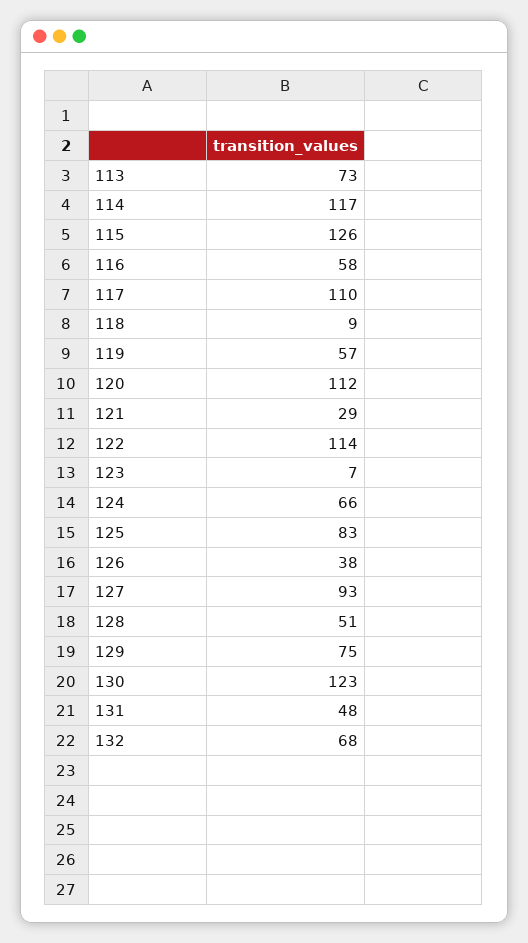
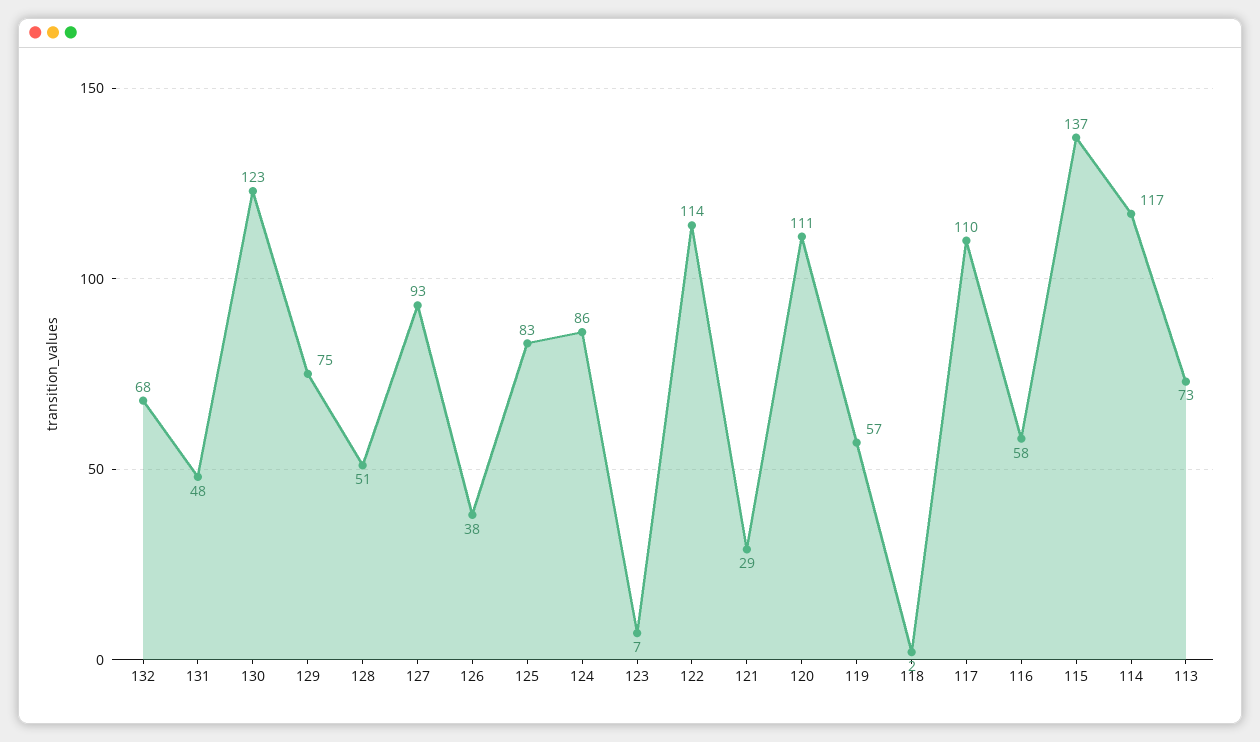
115: 126 -> 137
118: 9 -> 2
120: 112 -> 111
124: 66 -> 86

